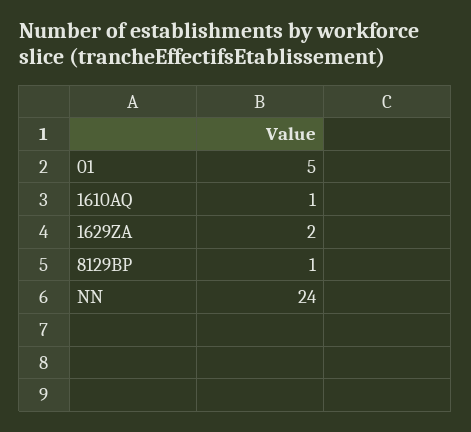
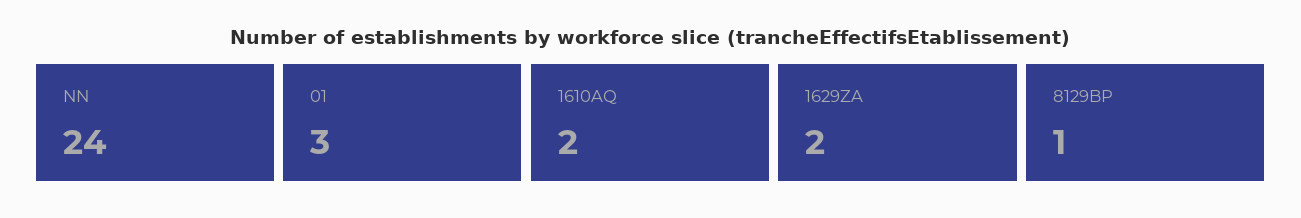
01: 5 -> 3
1610AQ: 1 -> 2

